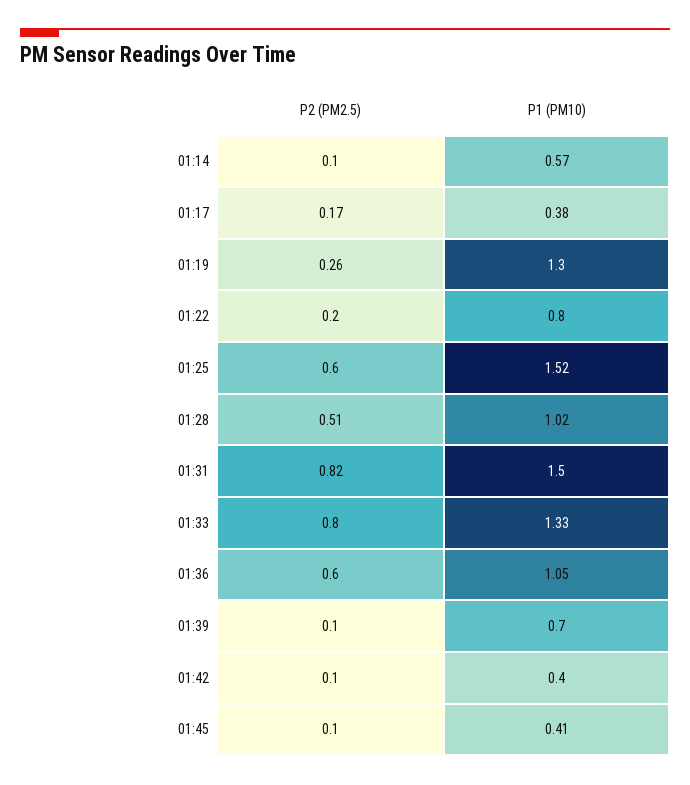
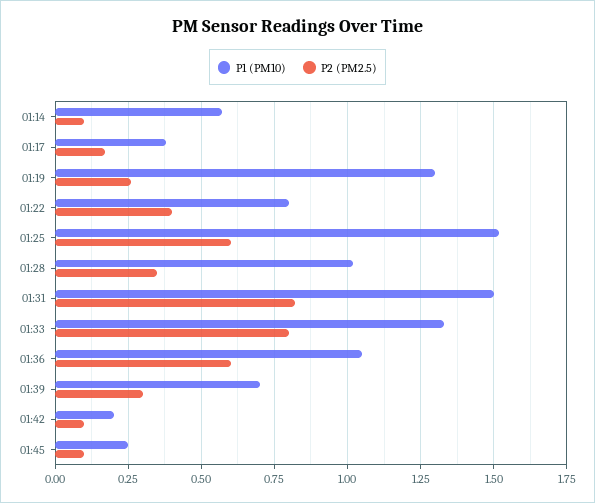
P2 (PM2.5), 01:22: 0.2 -> 0.4
P2 (PM2.5), 01:28: 0.51 -> 0.35
P2 (PM2.5), 01:39: 0.1 -> 0.3
P1 (PM10), 01:42: 0.4 -> 0.2
P1 (PM10), 01:45: 0.41 -> 0.25

